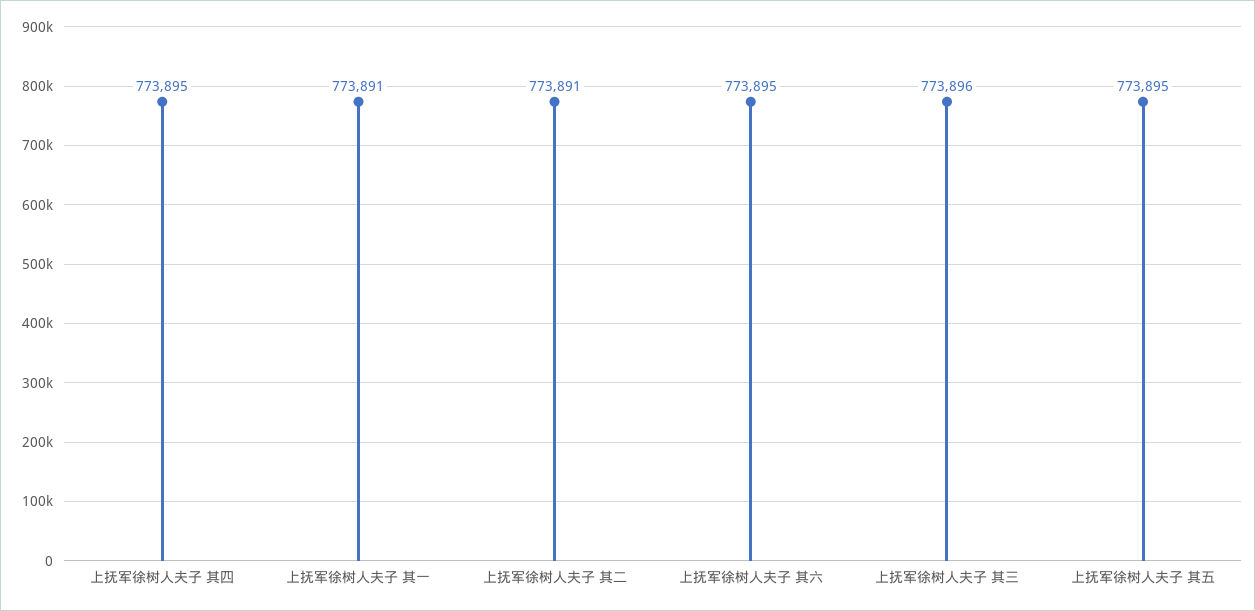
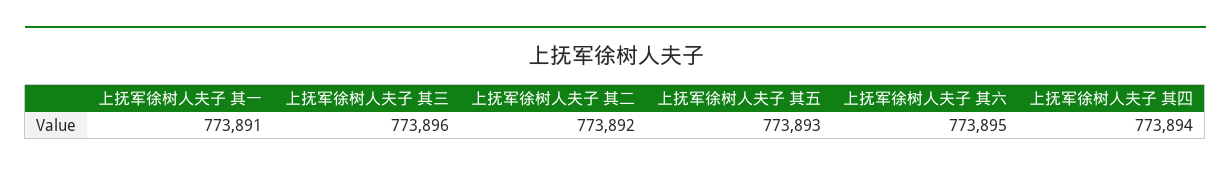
上抚军徐树人夫子 其四: 773895 -> 773894
上抚军徐树人夫子 其二: 773891 -> 773892
上抚军徐树人夫子 其五: 773895 -> 773893

